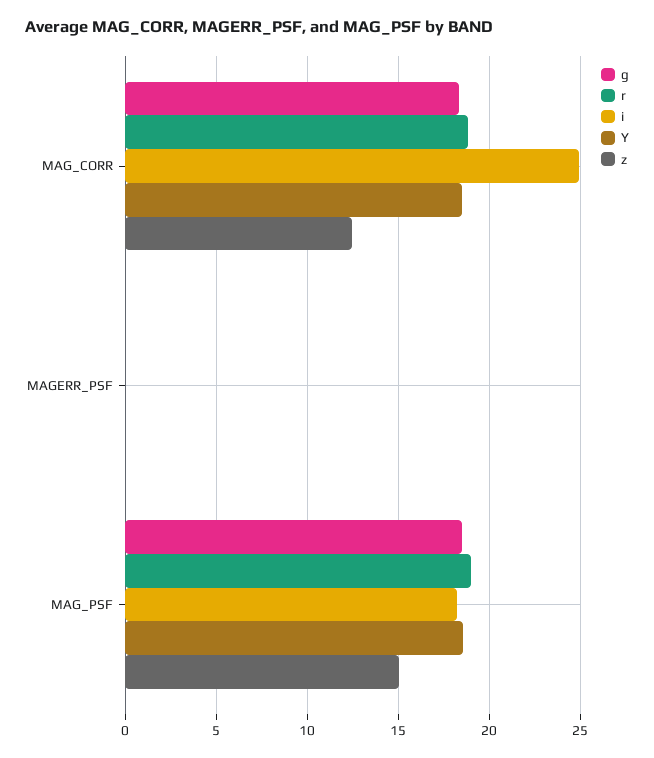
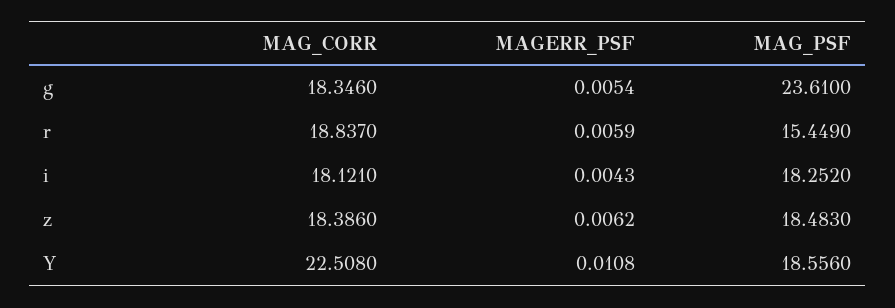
i, MAG_CORR: 25 -> 18.121
Y, MAG_CORR: 18.5 -> 22.508
z, MAG_CORR: 12.5 -> 18.386
g, MAG_PSF: 18.5 -> 23.61
r, MAG_PSF: 19 -> 15.449
z, MAG_PSF: 15 -> 18.483

